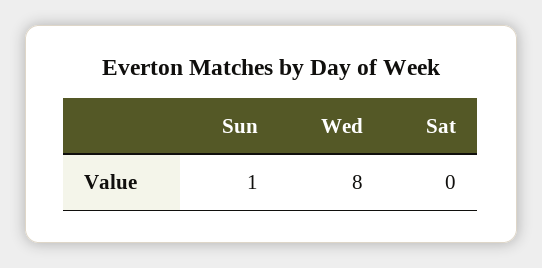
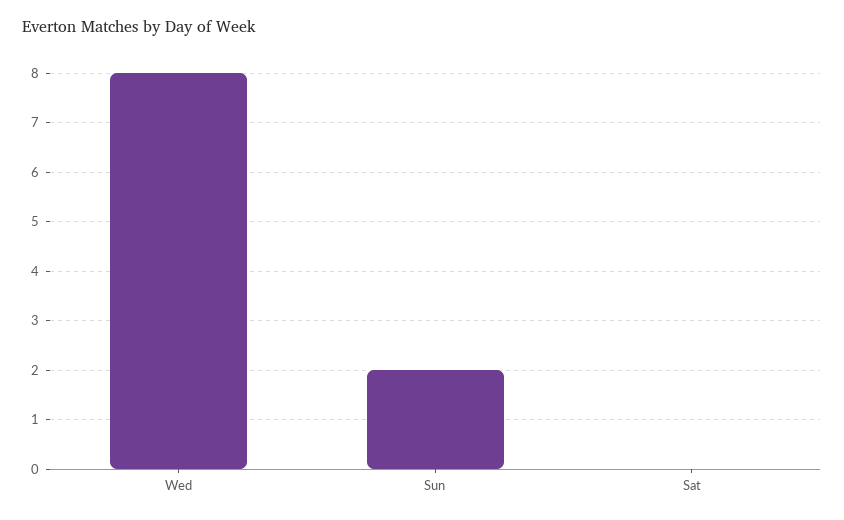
Sun: 1 -> 2

